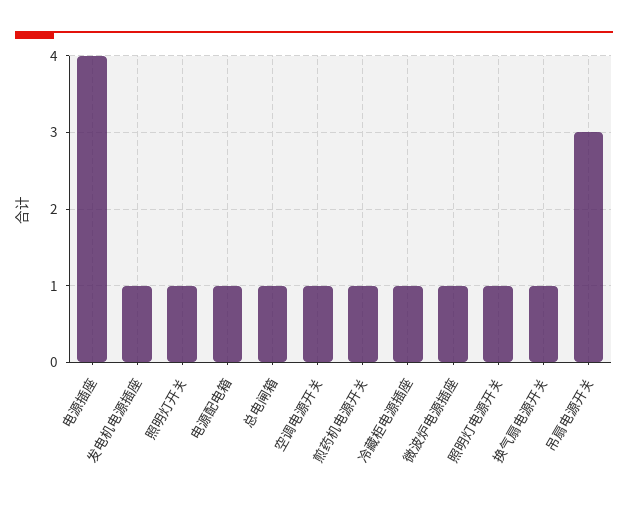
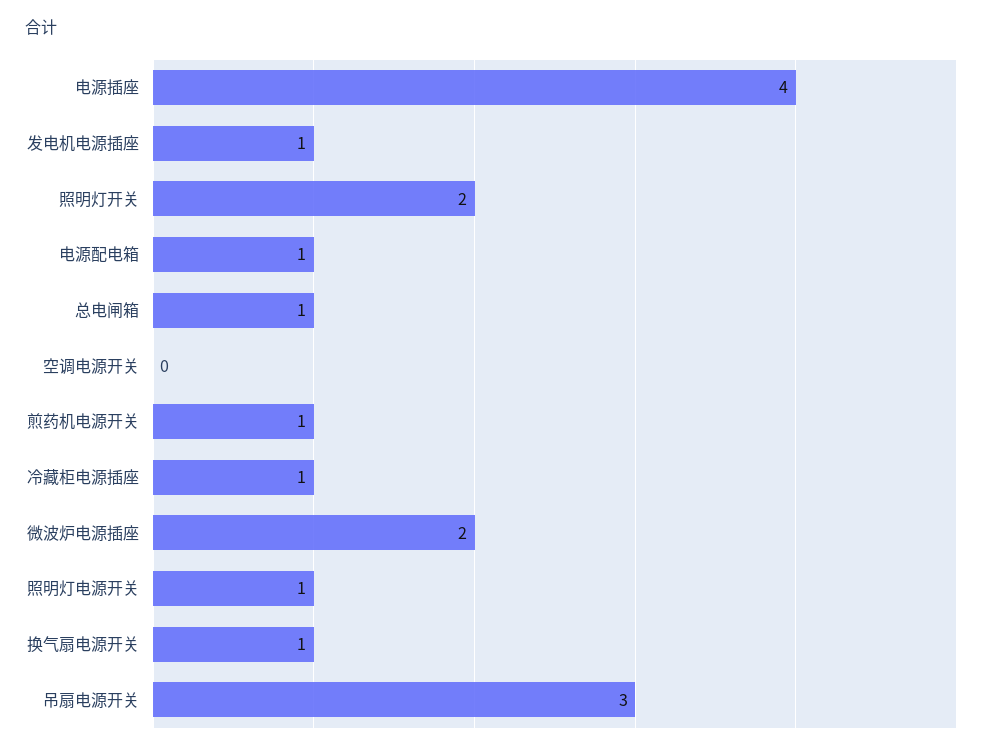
照明灯开关: 1 -> 2
空调电源开关: 1 -> 0
微波炉电源插座: 1 -> 2

